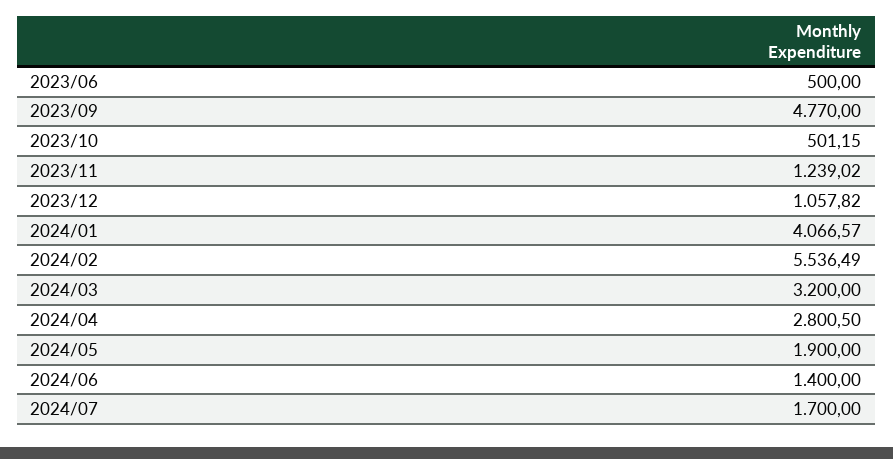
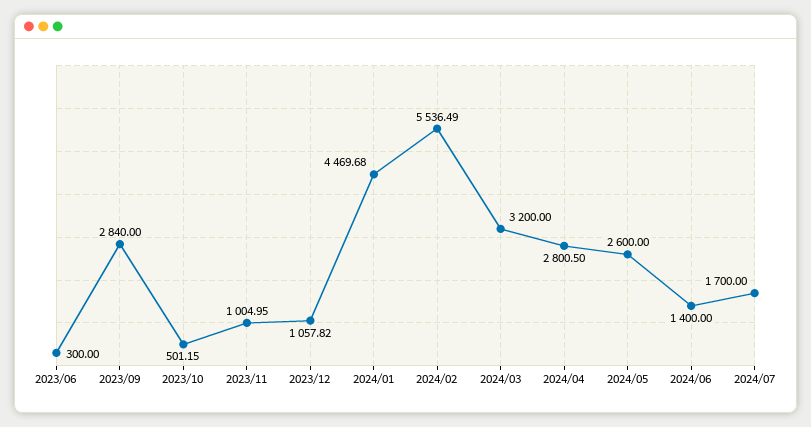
2023/06: 500 -> 300
2023/09: 4770 -> 2840
2023/11: 1239.02 -> 1004.95
2024/01: 4066.57 -> 4469.68
2024/05: 1900 -> 2600

